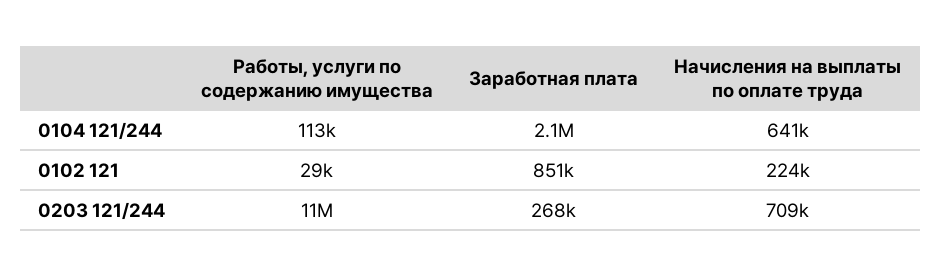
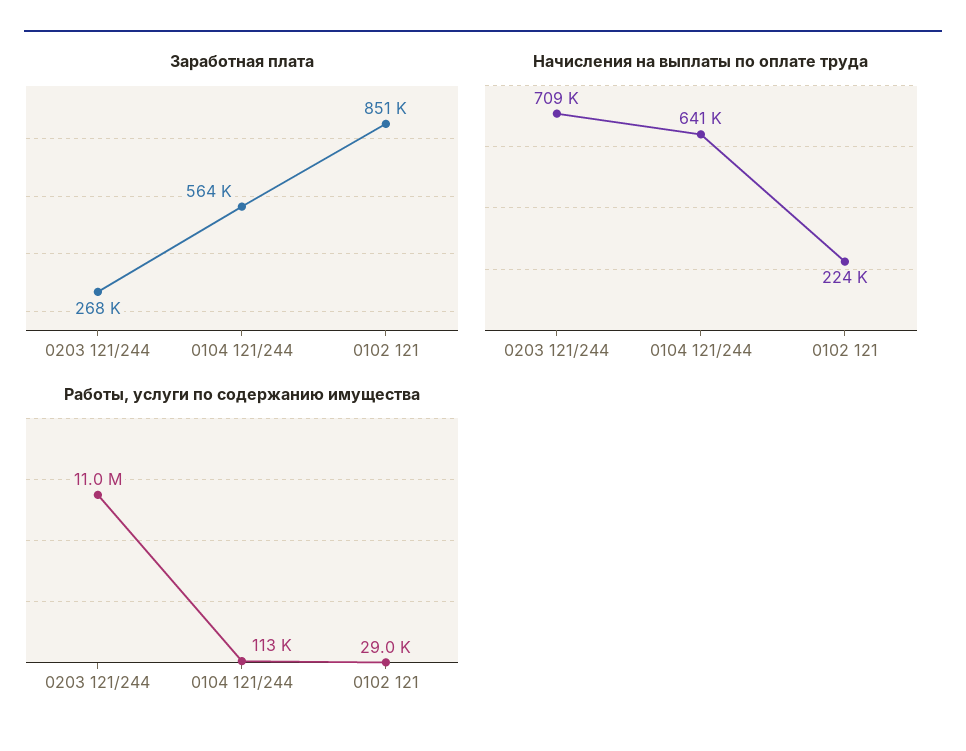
Заработная плата, 0104 121/244: 2100000 -> 564000

